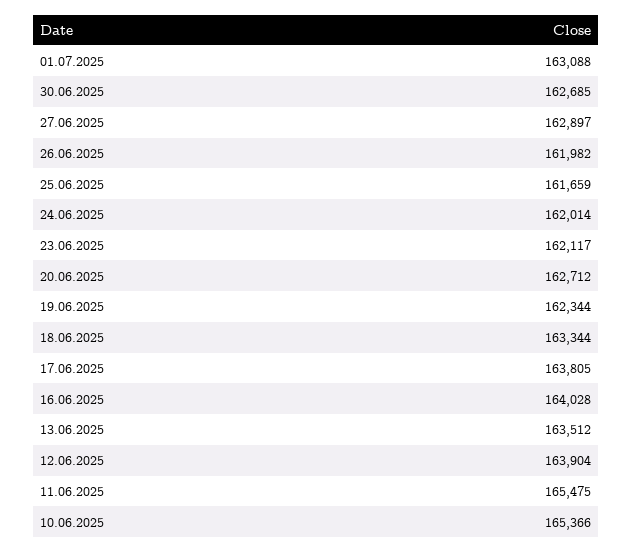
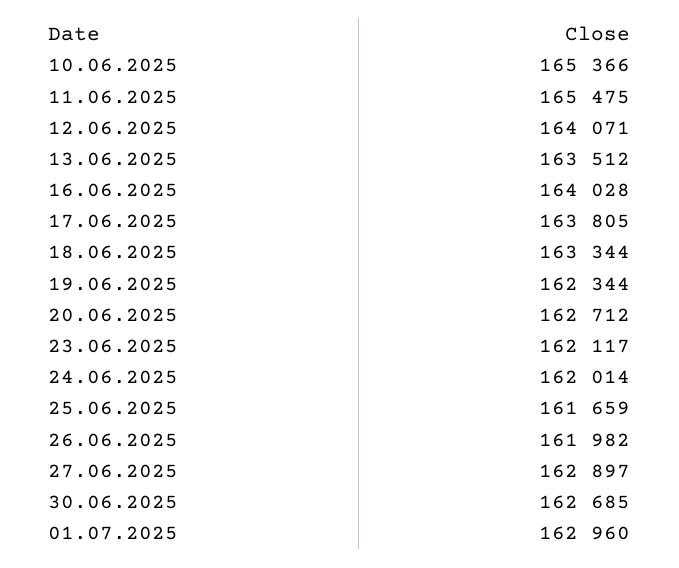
01.07.2025: 163088 -> 162960
12.06.2025: 163904 -> 164071

